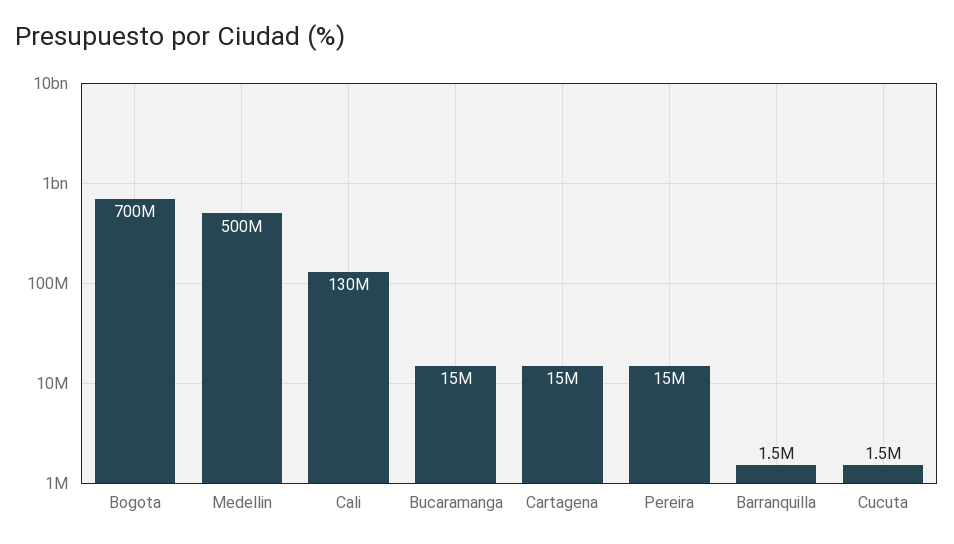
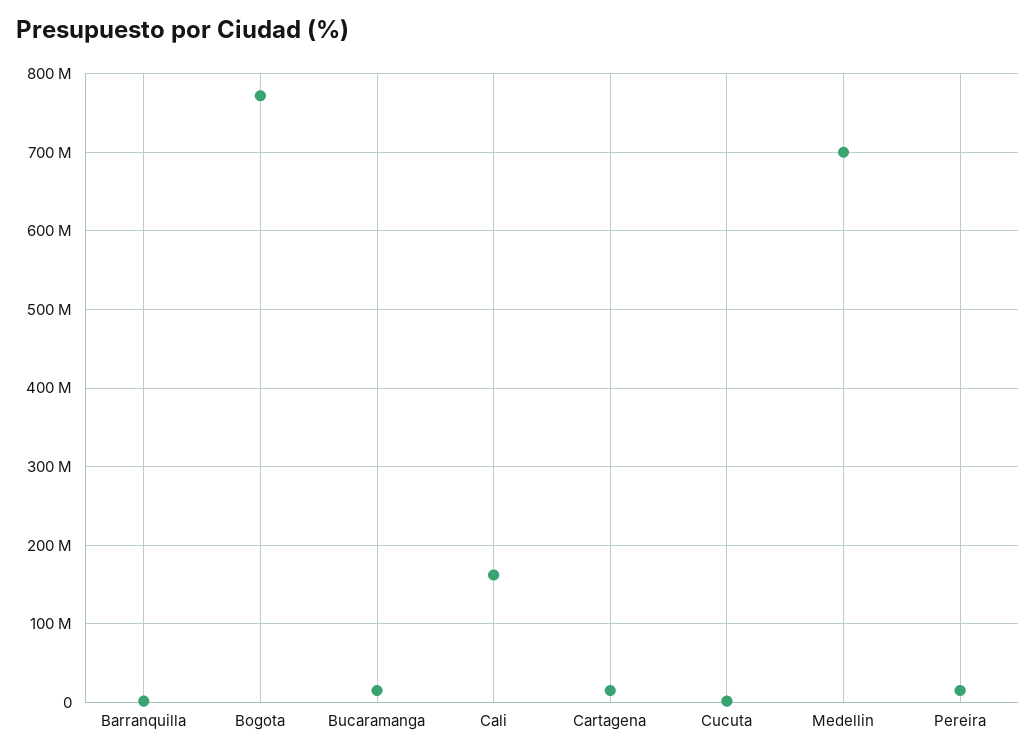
Bogota: 700000000 -> 770000000
Medellin: 500000000 -> 700000000
Cali: 130000000 -> 160000000

